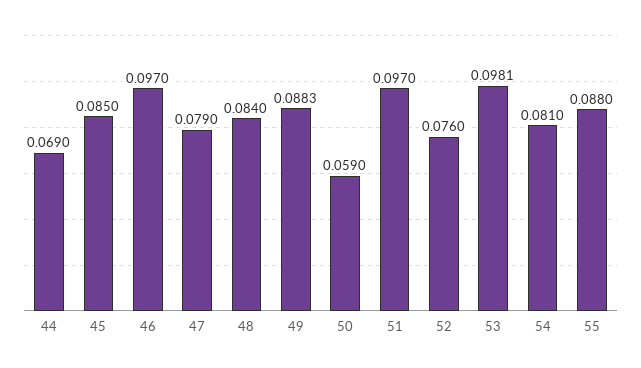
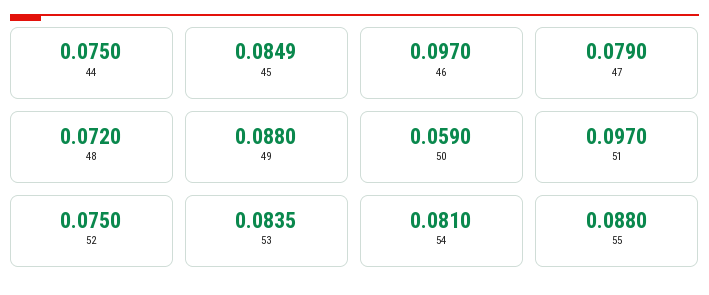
44: 0.069 -> 0.075
45: 0.085 -> 0.0849
48: 0.084 -> 0.072
49: 0.0883 -> 0.088
52: 0.076 -> 0.075
53: 0.0981 -> 0.0835

